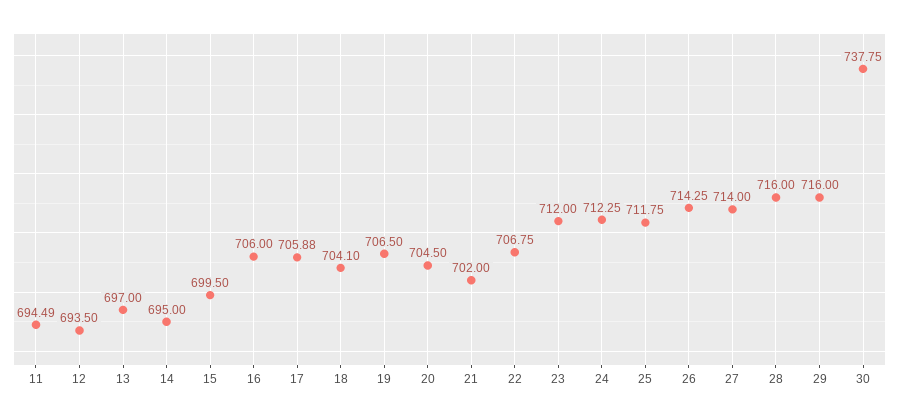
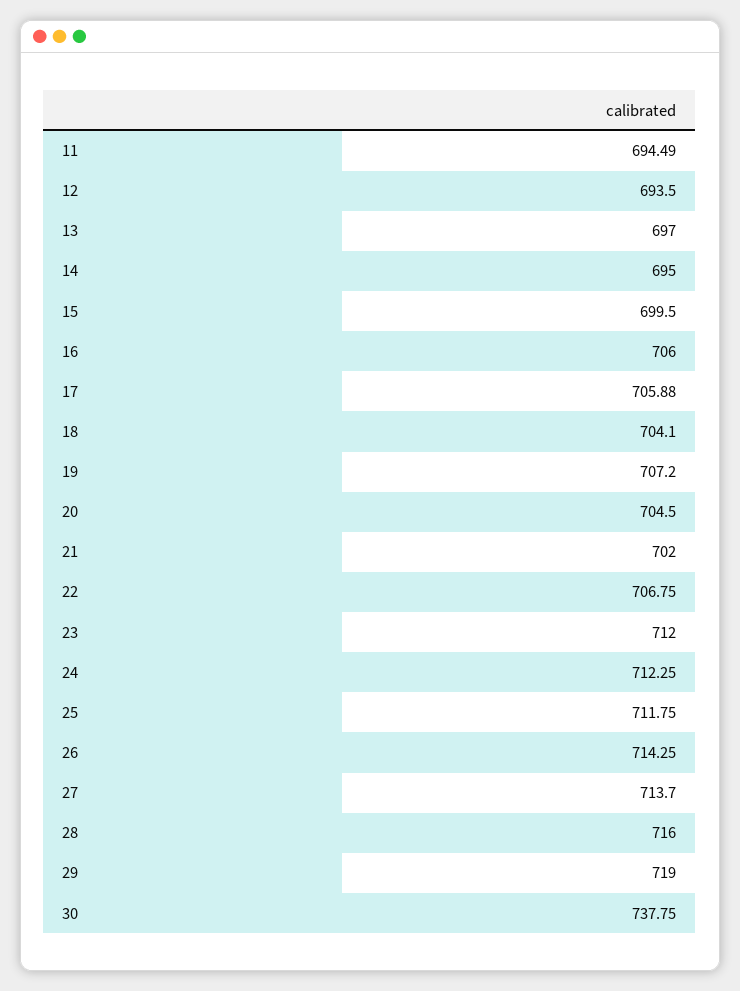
19: 706.5 -> 707.2
27: 714 -> 713.7
29: 716 -> 719

